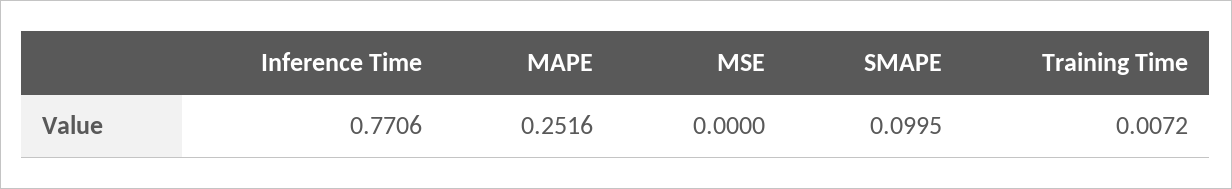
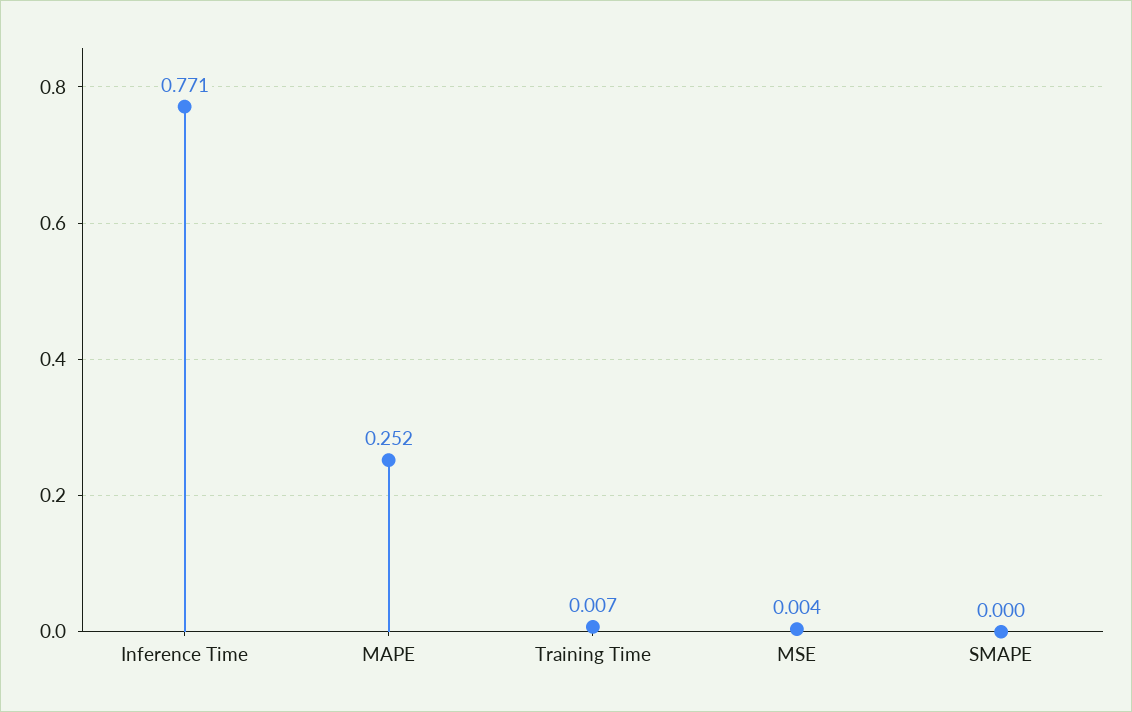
MSE: 0 -> 0.004
SMAPE: 0.0995 -> 0

